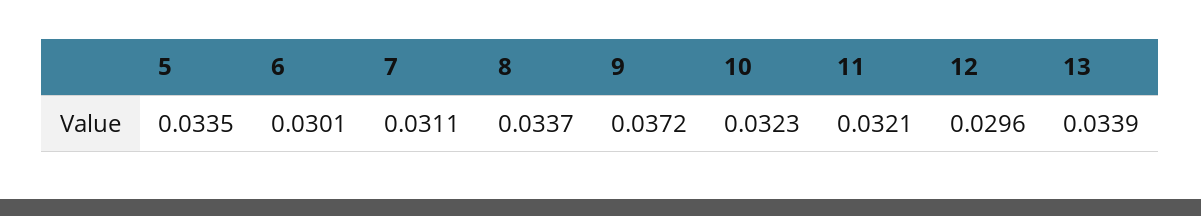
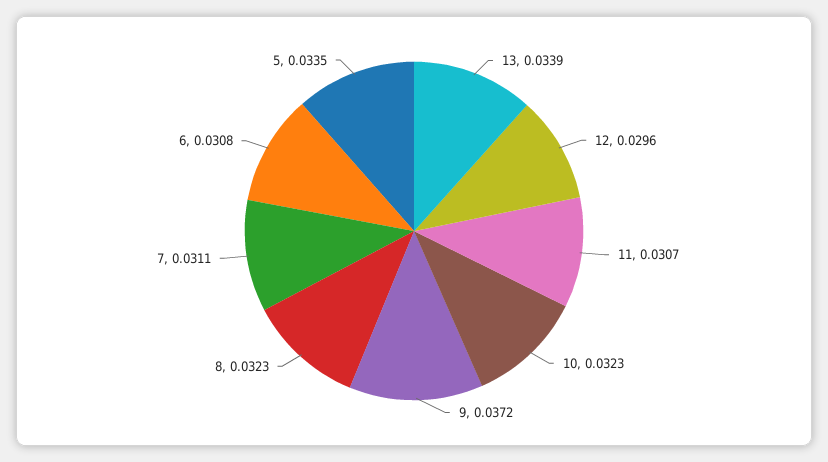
6: 0.0301 -> 0.0308
8: 0.0337 -> 0.0323
11: 0.0321 -> 0.0307

